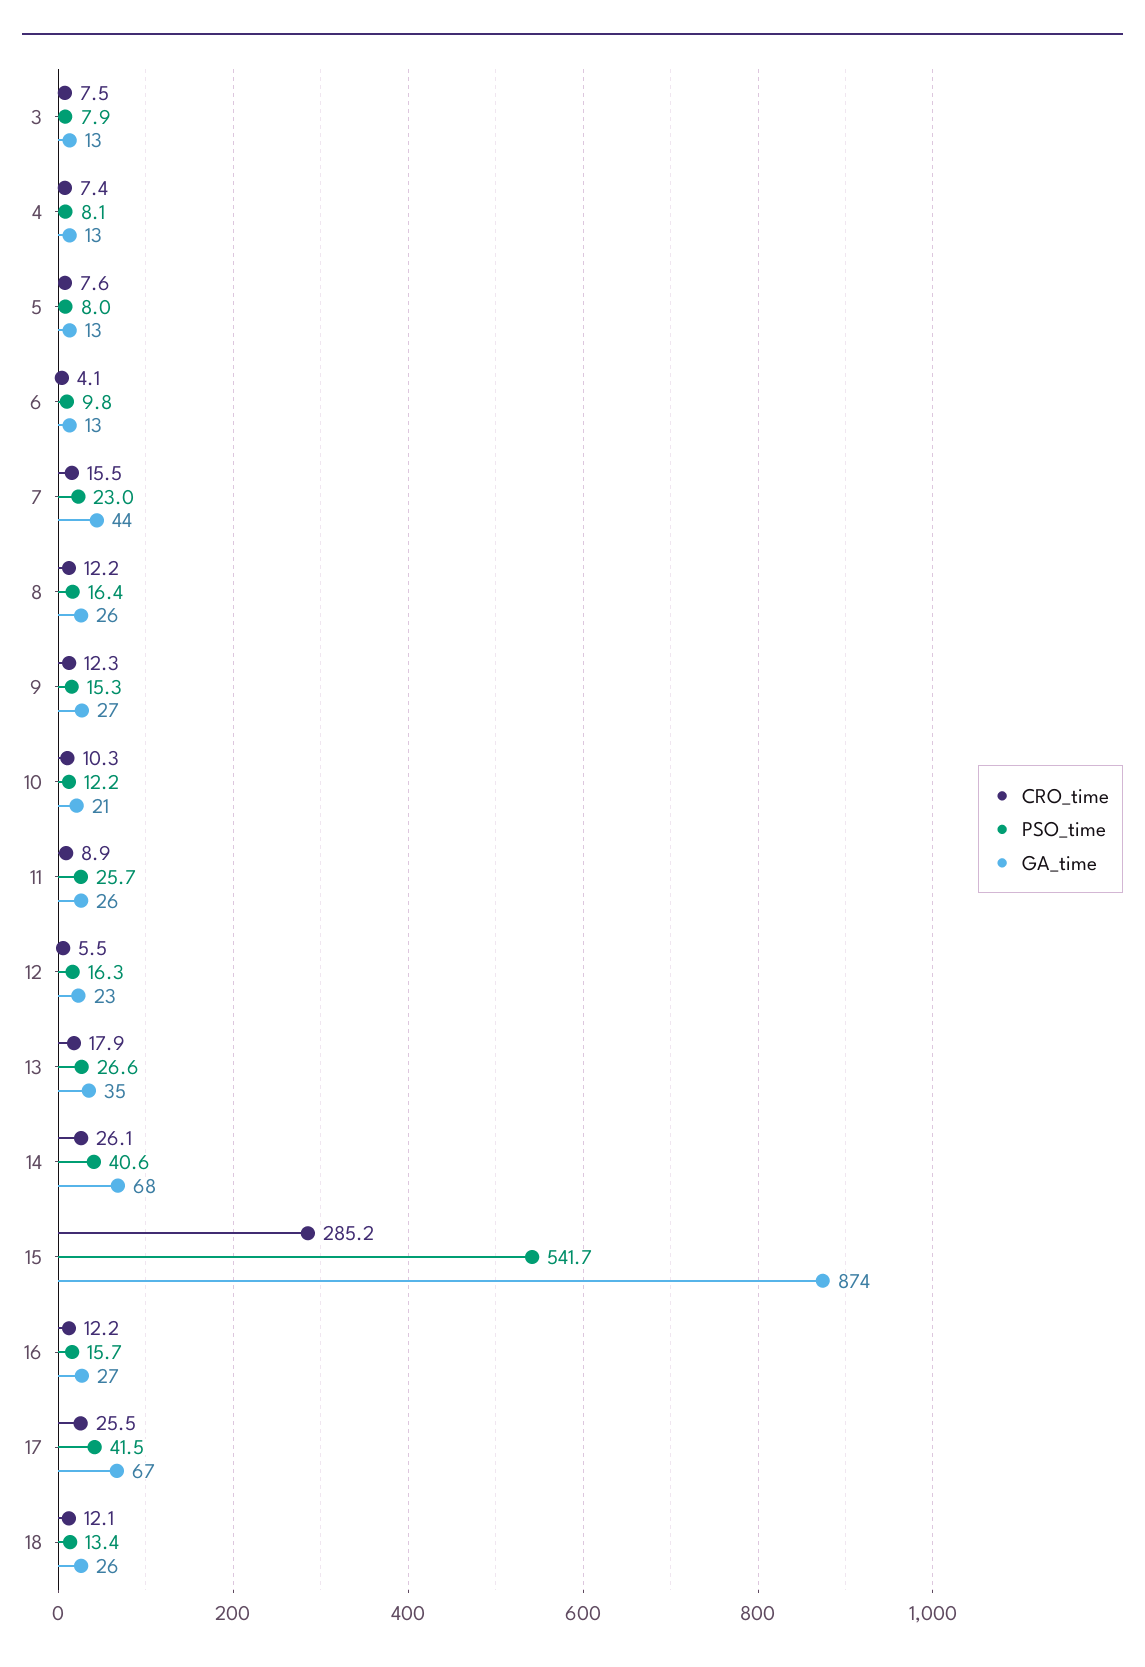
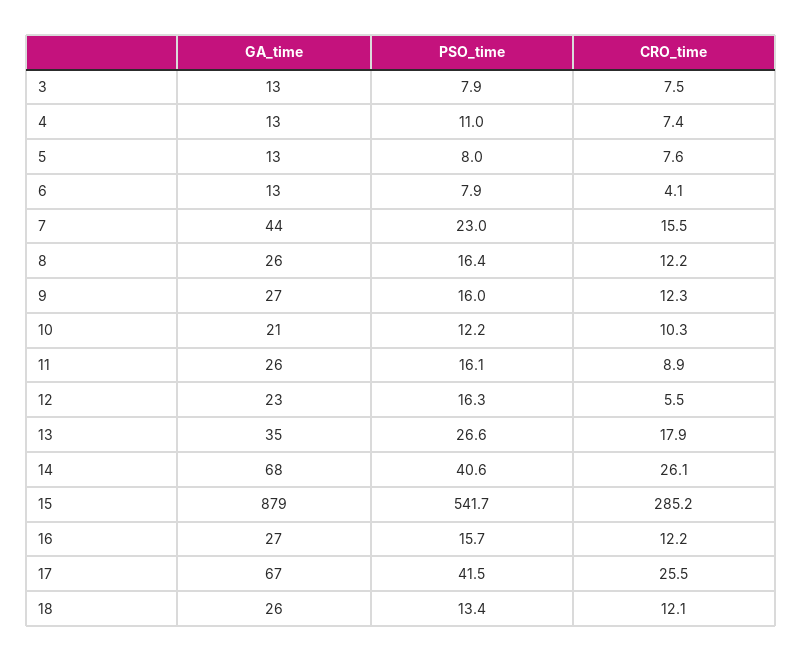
PSO_time, 4: 8.1 -> 11
PSO_time, 6: 9.8 -> 7.9
PSO_time, 9: 15.3 -> 16
PSO_time, 11: 25.7 -> 16.1
GA_time, 15: 874 -> 879

